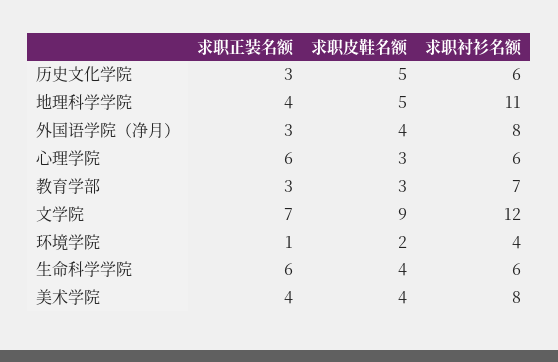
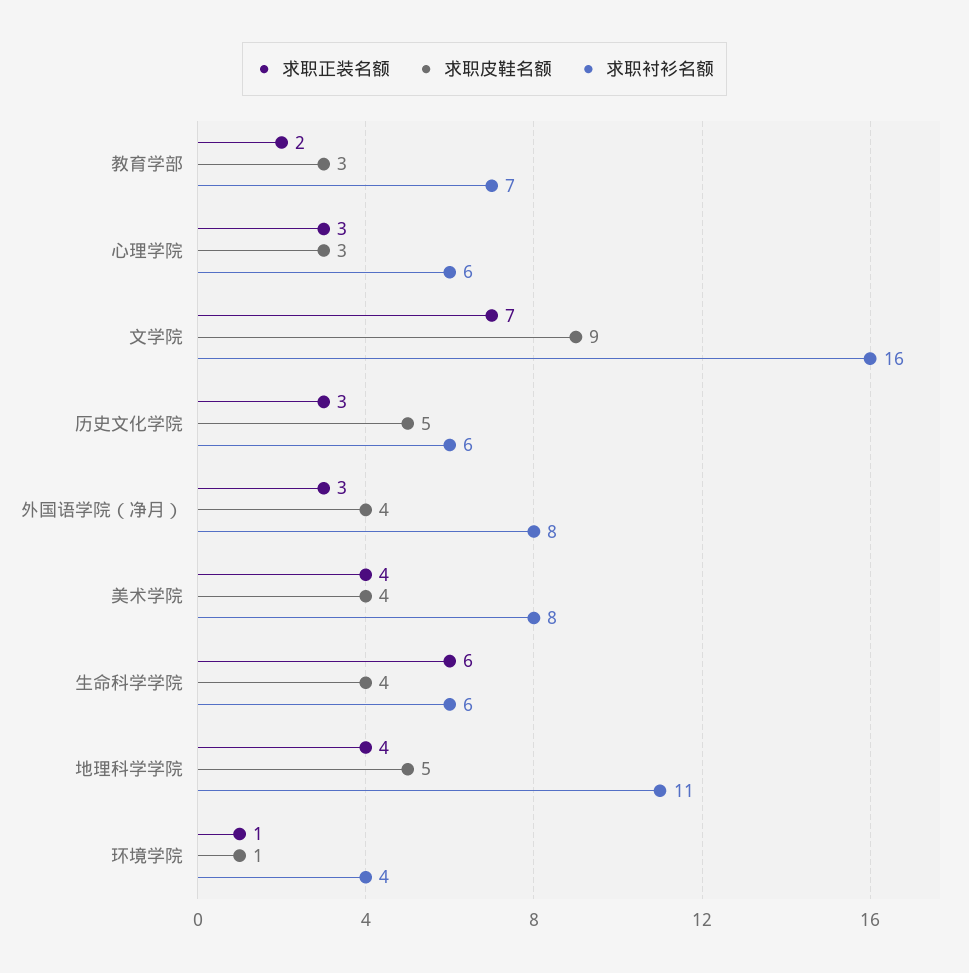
求职正装名额, 心理学院: 6 -> 3
求职正装名额, 教育学部: 3 -> 2
求职衬衫名额, 文学院: 12 -> 16
求职皮鞋名额, 环境学院: 2 -> 1

